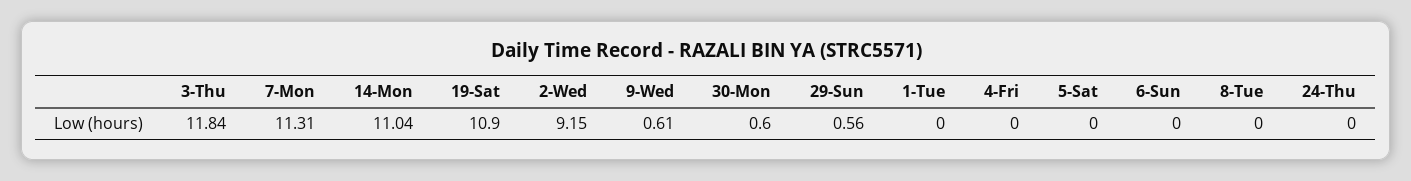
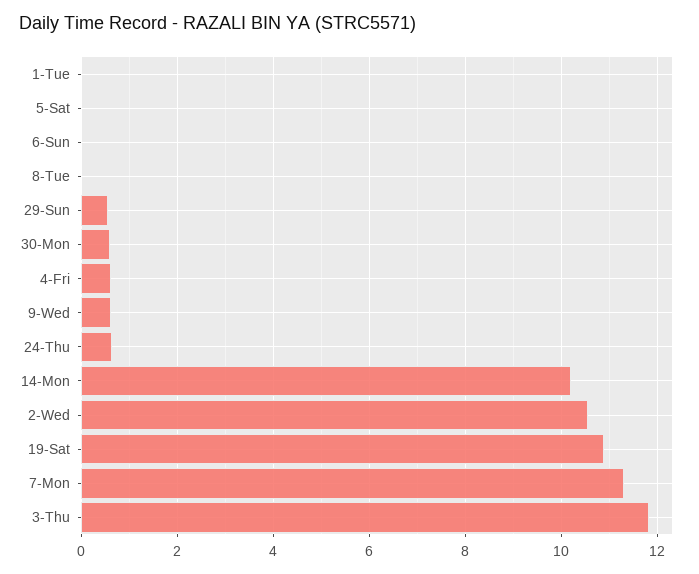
14-Mon: 11.04 -> 10.2
2-Wed: 9.15 -> 10.6
4-Fri: 0 -> 0.6
24-Thu: 0 -> 0.6

